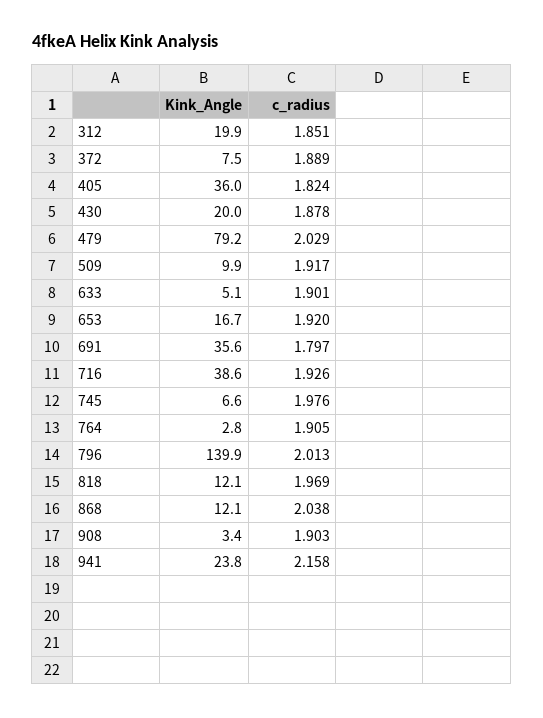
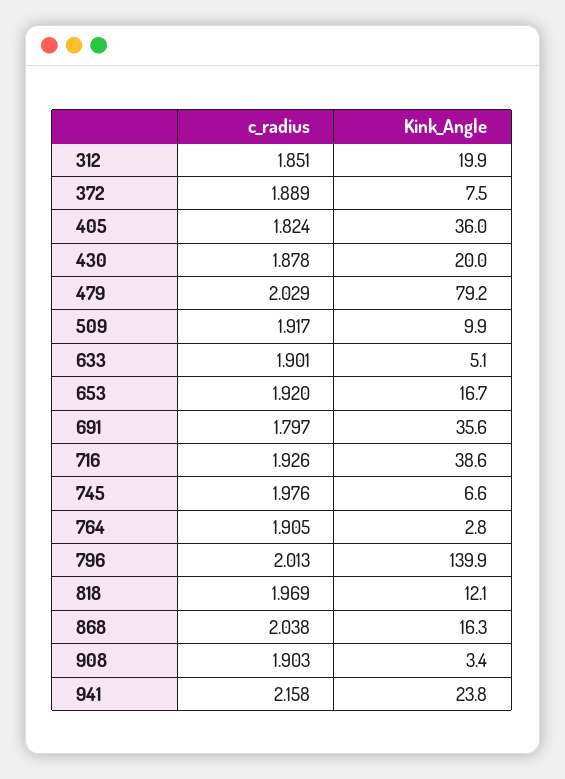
Kink_Angle, 868: 12.1 -> 16.3

